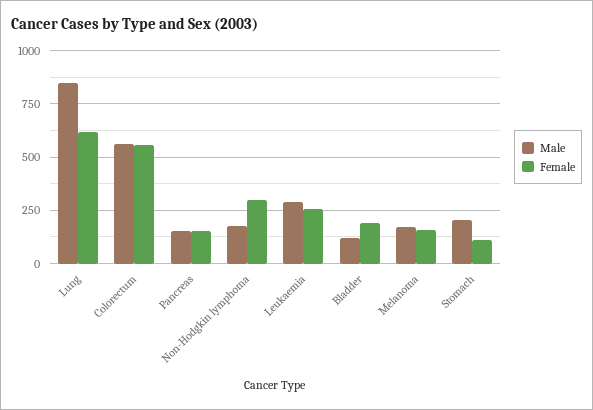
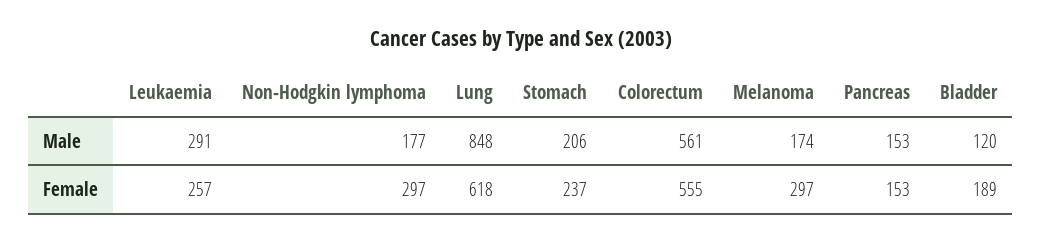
Female, Melanoma: 150 -> 297
Female, Stomach: 100 -> 237

